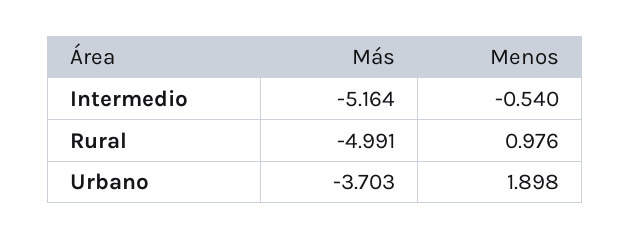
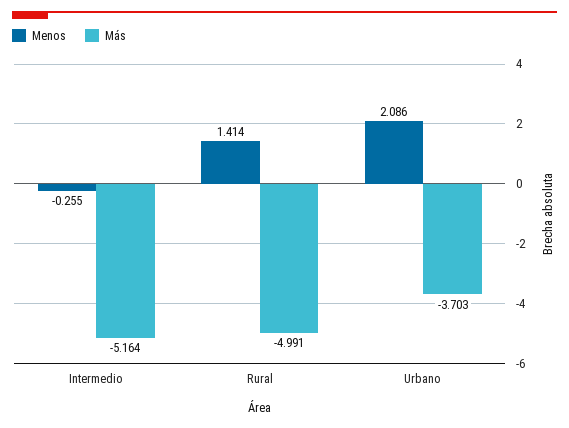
Menos, Intermedio: -0.54 -> -0.255
Menos, Rural: 0.976 -> 1.414
Menos, Urbano: 1.898 -> 2.086

